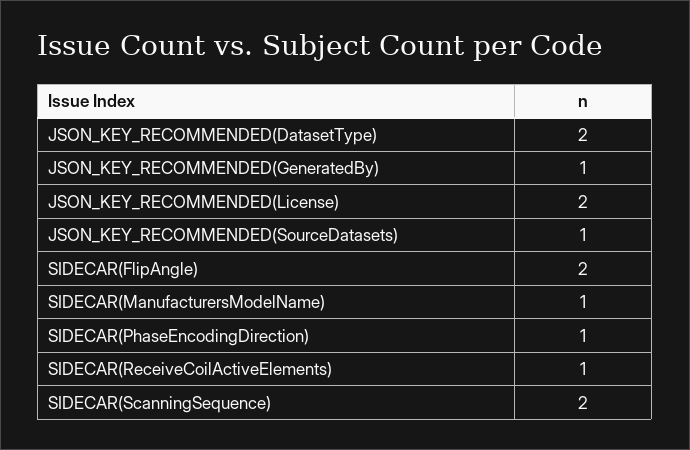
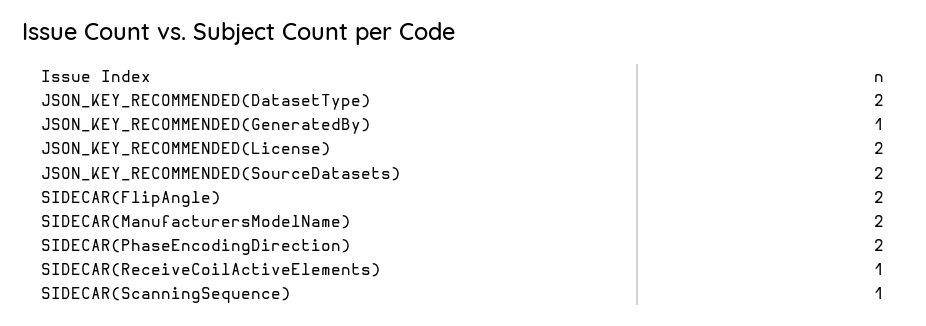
JSON_KEY_RECOMMENDED(SourceDatasets): 1 -> 2
SIDECAR(ManufacturersModelName): 1 -> 2
SIDECAR(PhaseEncodingDirection): 1 -> 2
SIDECAR(ScanningSequence): 2 -> 1

